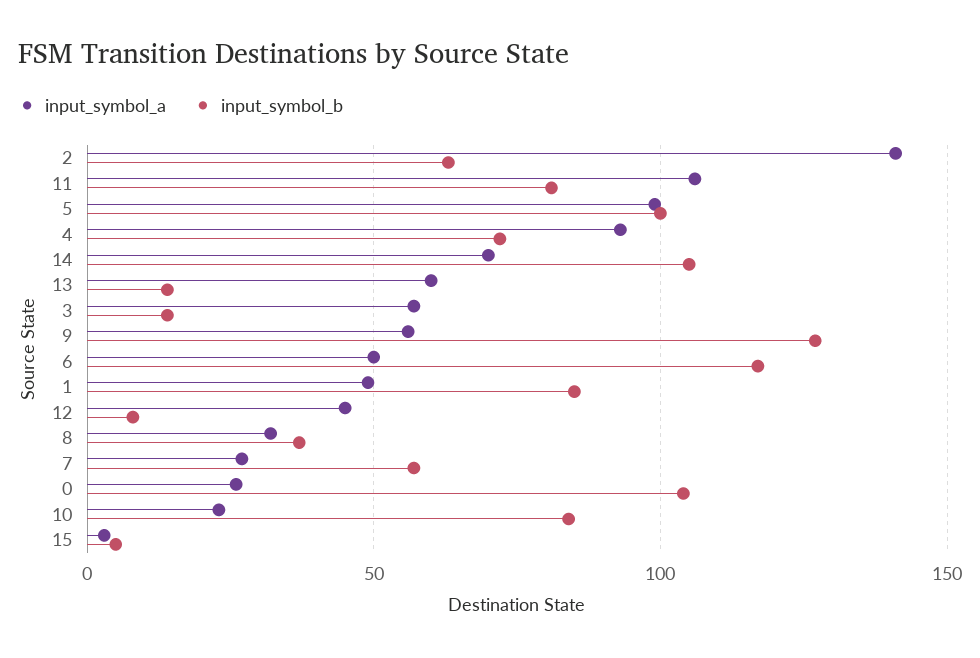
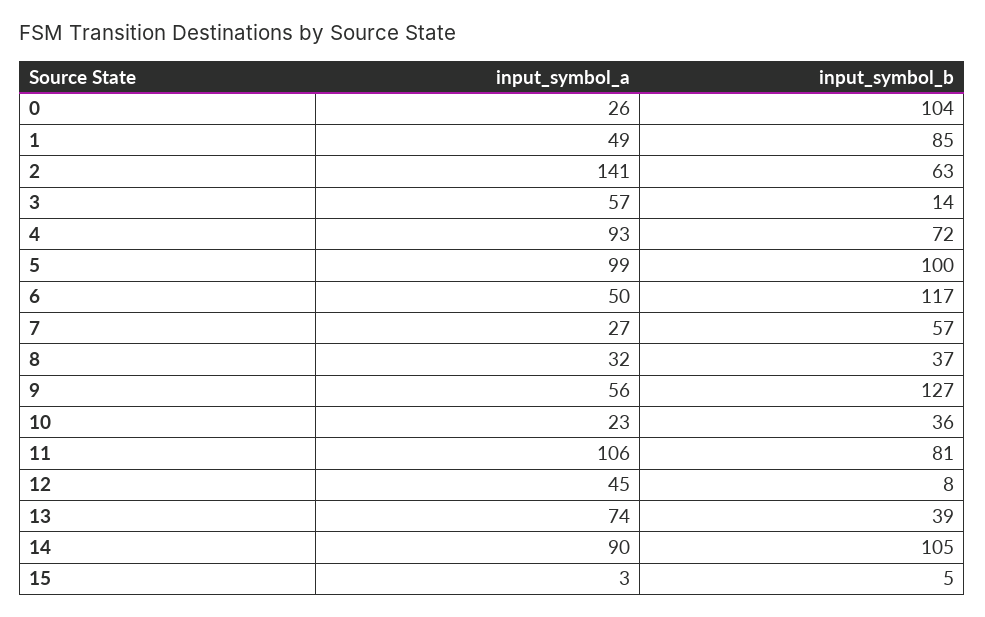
input_symbol_a, 14: 70 -> 90
input_symbol_a, 13: 60 -> 74
input_symbol_b, 13: 15 -> 39
input_symbol_b, 10: 85 -> 36

